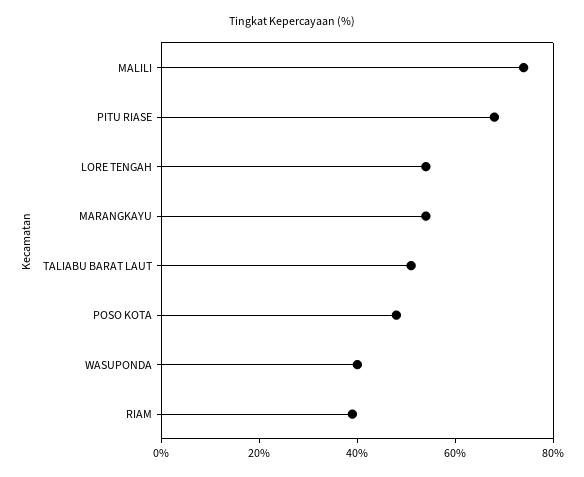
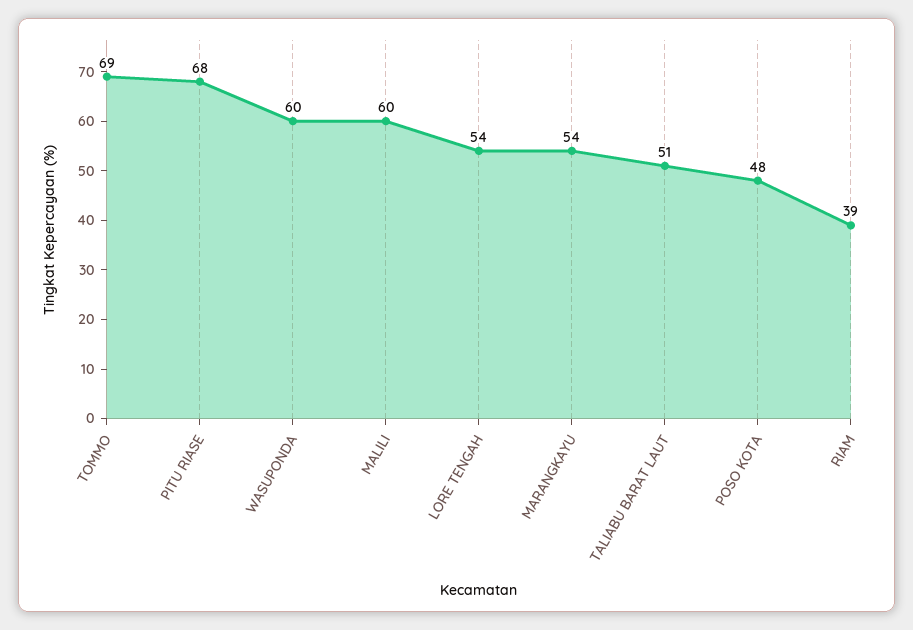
MALILI: 75 -> 60
WASUPONDA: 40 -> 60
TOMMO: none -> 69

